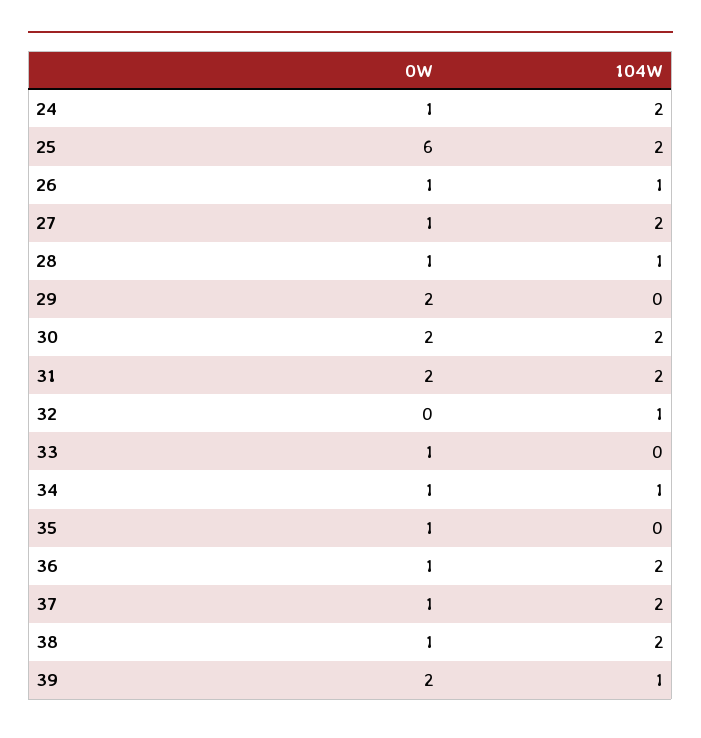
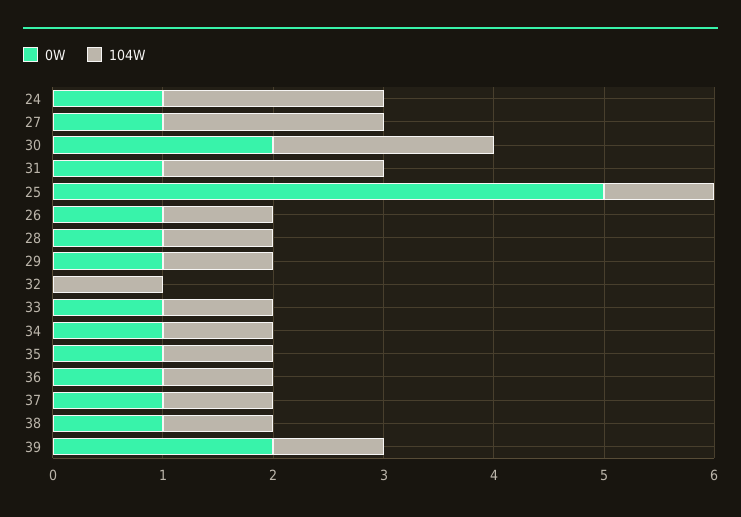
0W, 25: 6 -> 5
104W, 25: 2 -> 1
0W, 29: 2 -> 1
104W, 29: 0 -> 1
0W, 31: 2 -> 1
104W, 33: 0 -> 1
104W, 35: 0 -> 1
104W, 36: 2 -> 1
104W, 37: 2 -> 1
104W, 38: 2 -> 1

